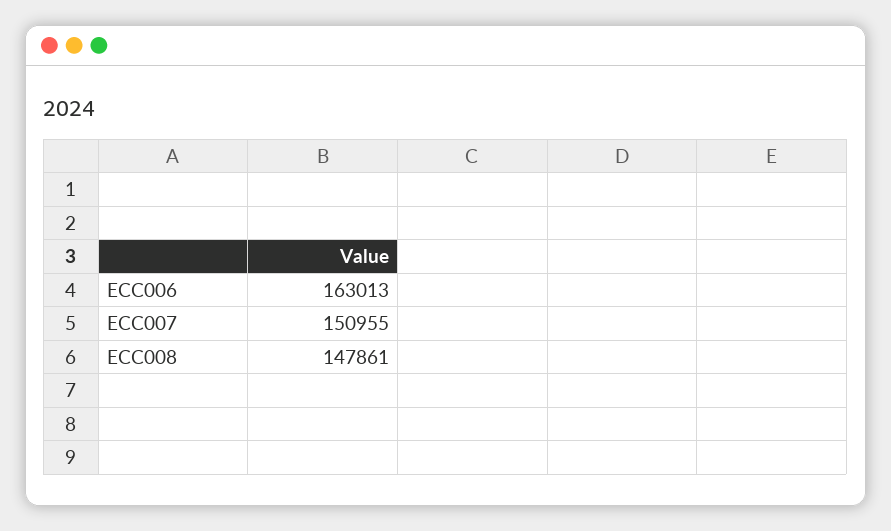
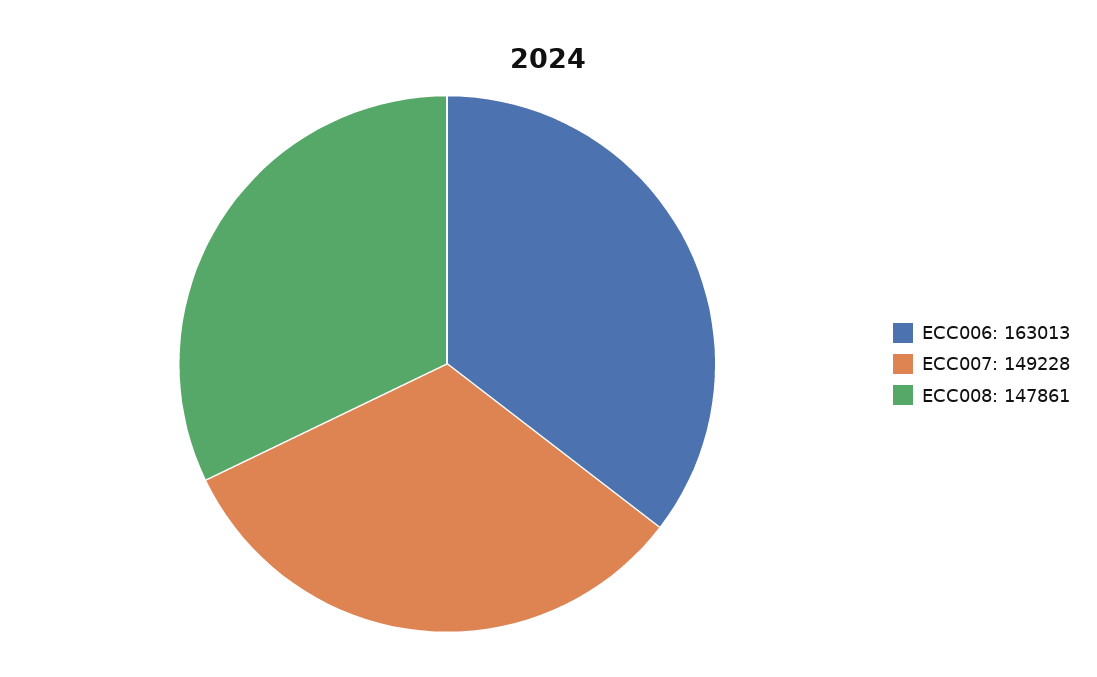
ECC007: 150955 -> 149228

